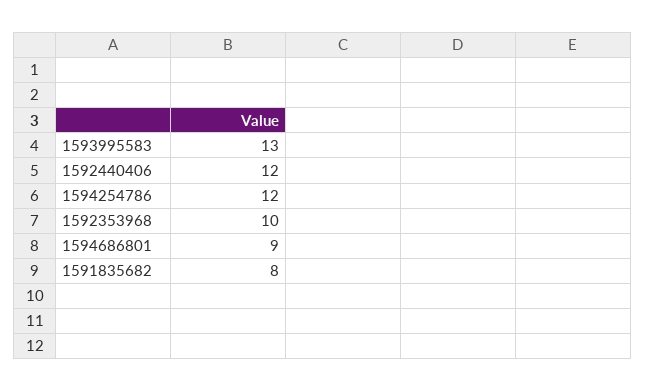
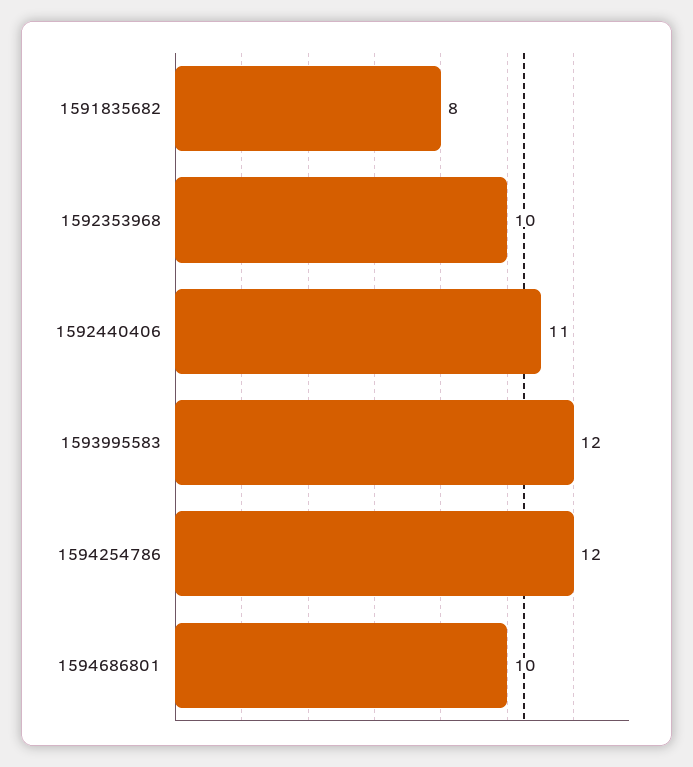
1593995583: 13 -> 12
1592440406: 12 -> 11
1594686801: 9 -> 10

